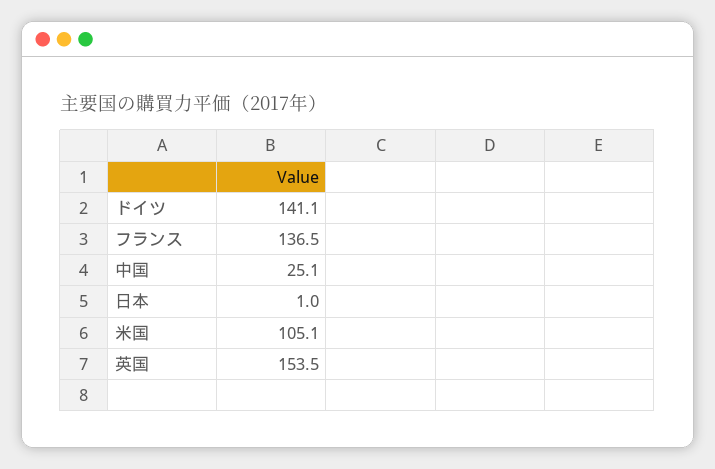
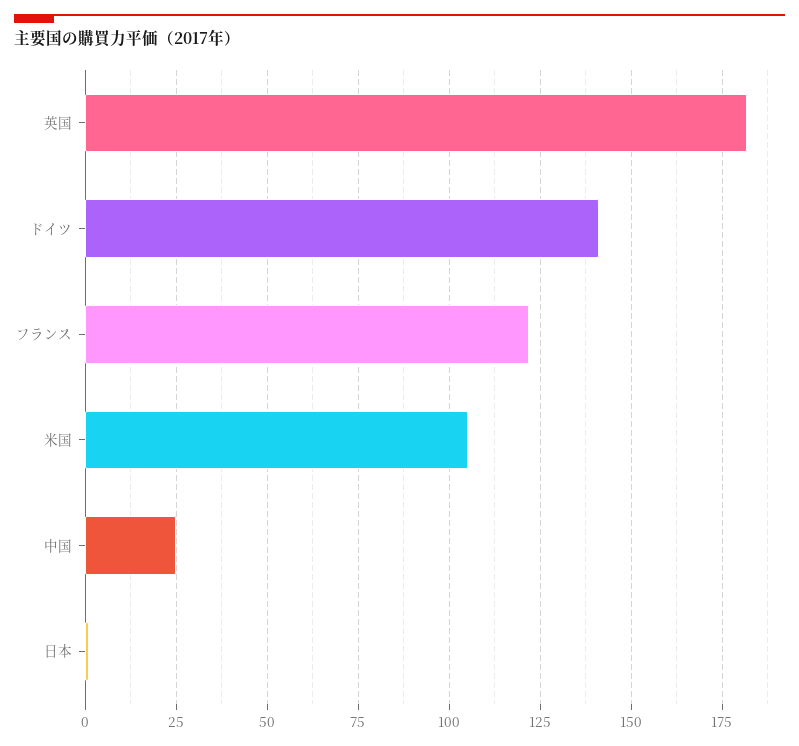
フランス: 136.5 -> 122.5
英国: 153.5 -> 182.5

